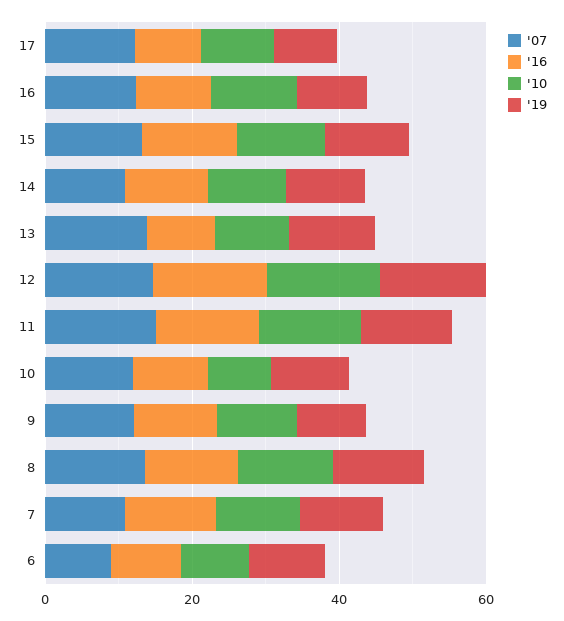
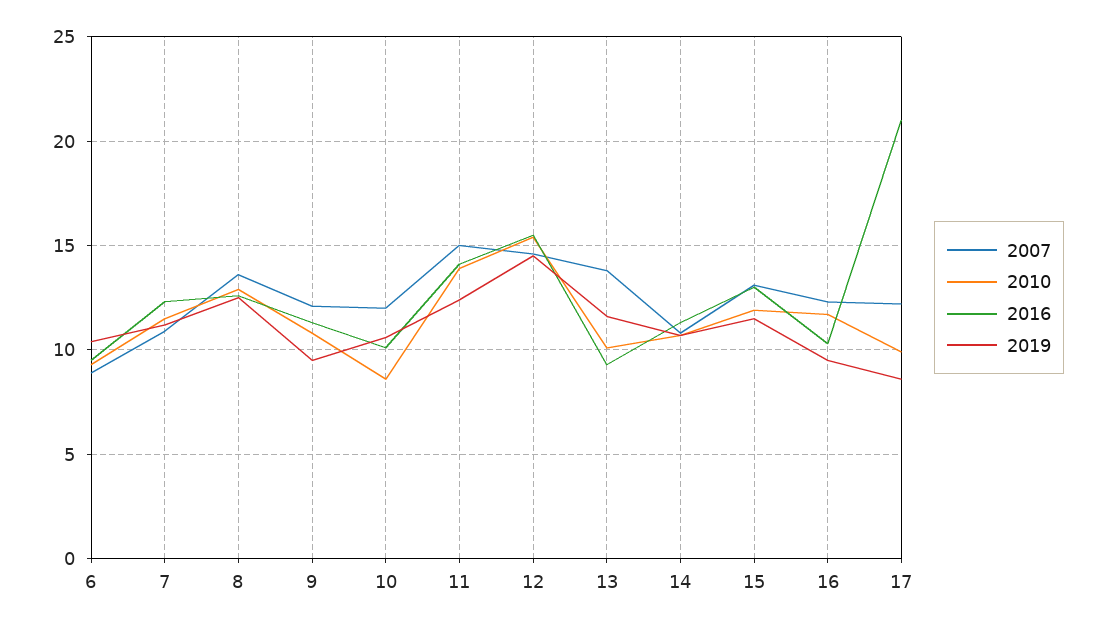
'16, 17: 10 -> 21

